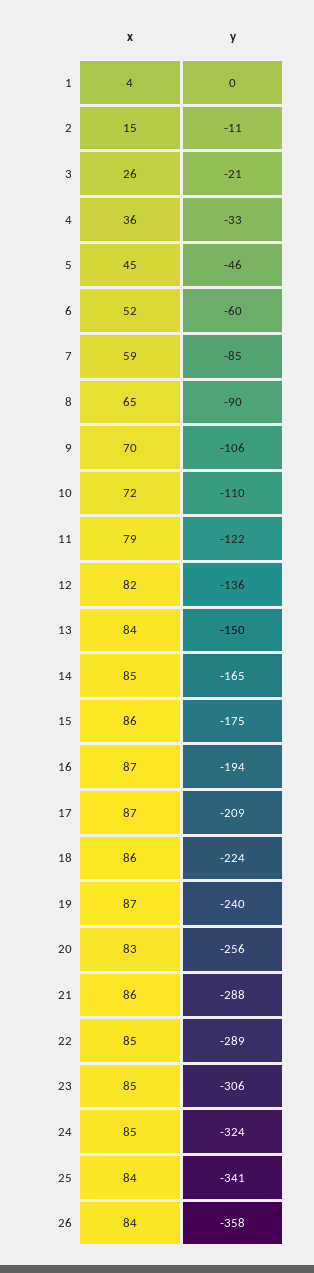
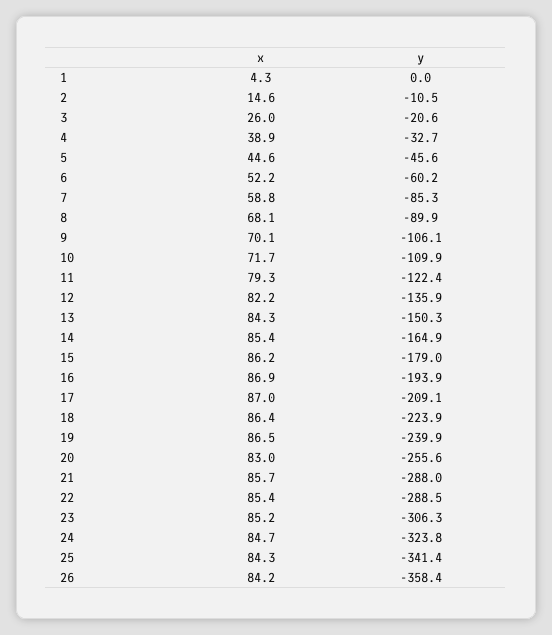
x, 4: 36 -> 38.9
x, 8: 65 -> 68.1
y, 15: -175 -> -179

